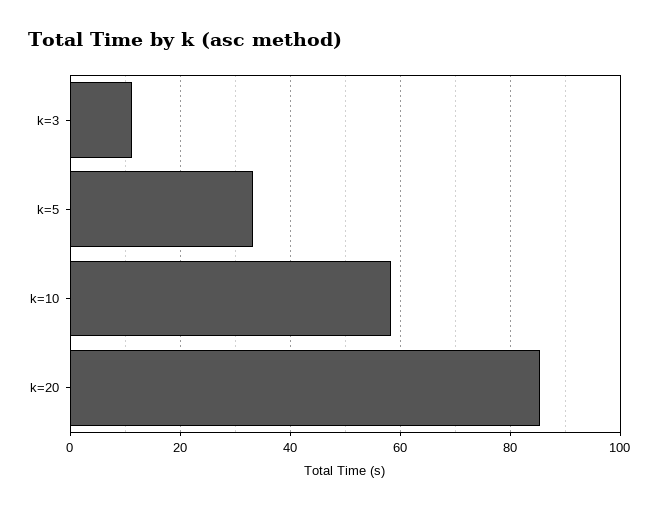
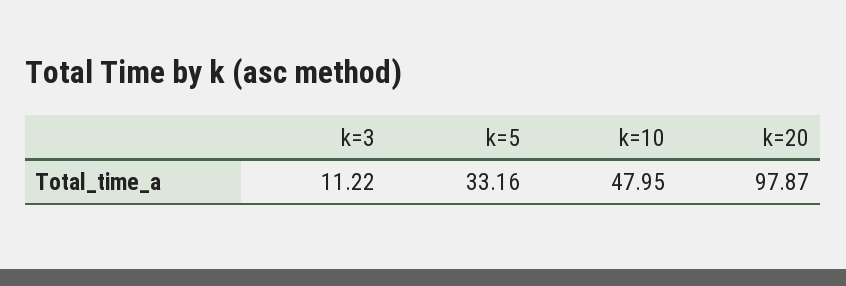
k=10: 58 -> 47.95
k=20: 86 -> 97.87

